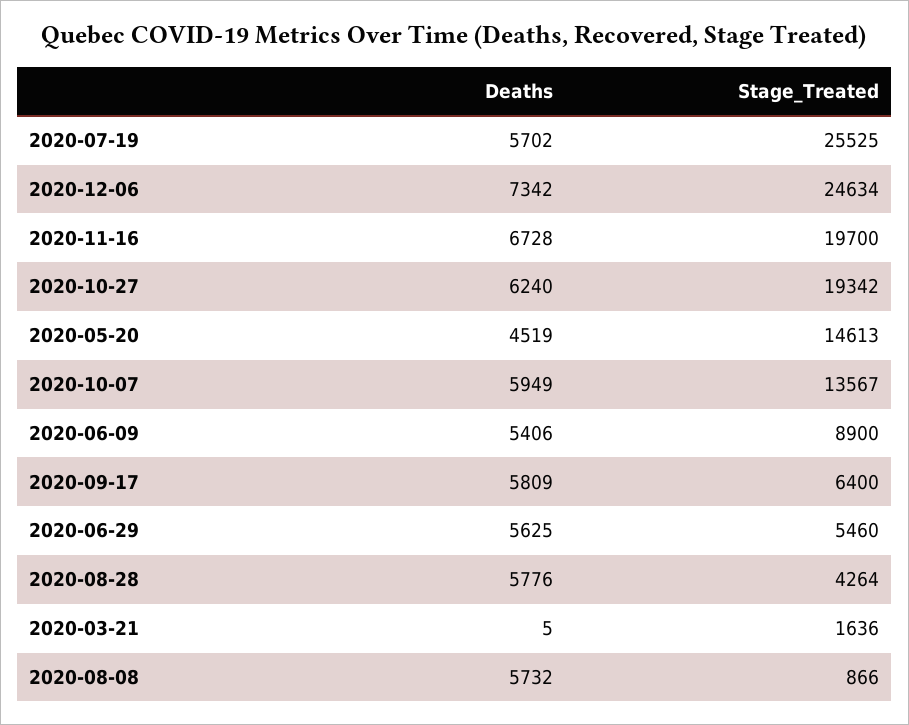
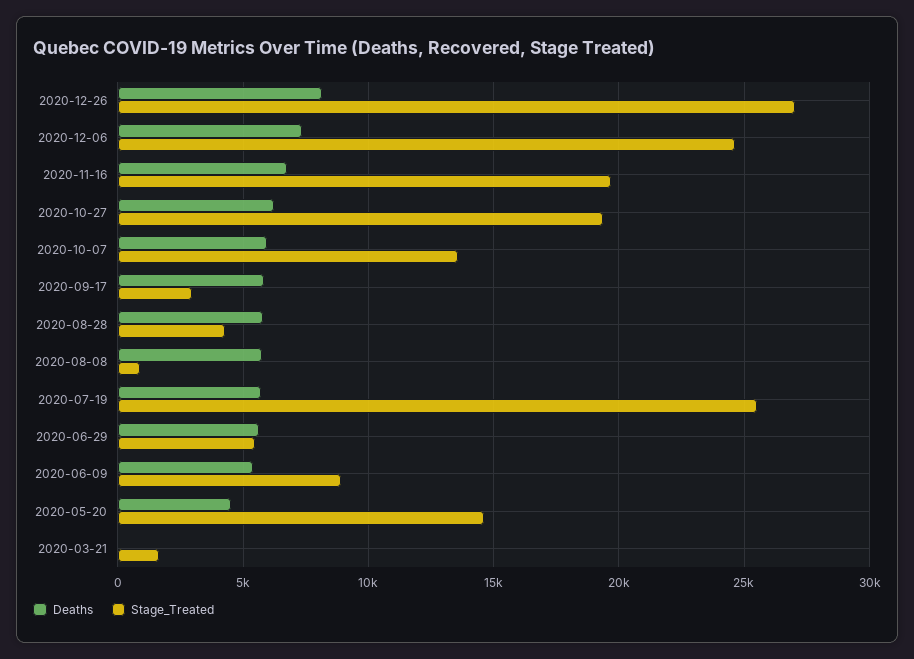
Stage_Treated, 2020-09-17: 6400 -> 3000
Deaths, 2020-12-26: none -> 8000
Stage_Treated, 2020-12-26: none -> 27000

